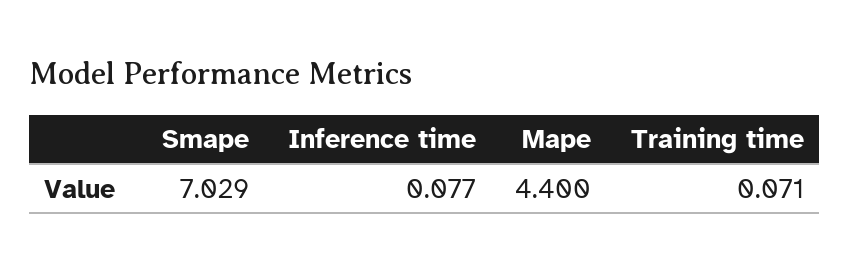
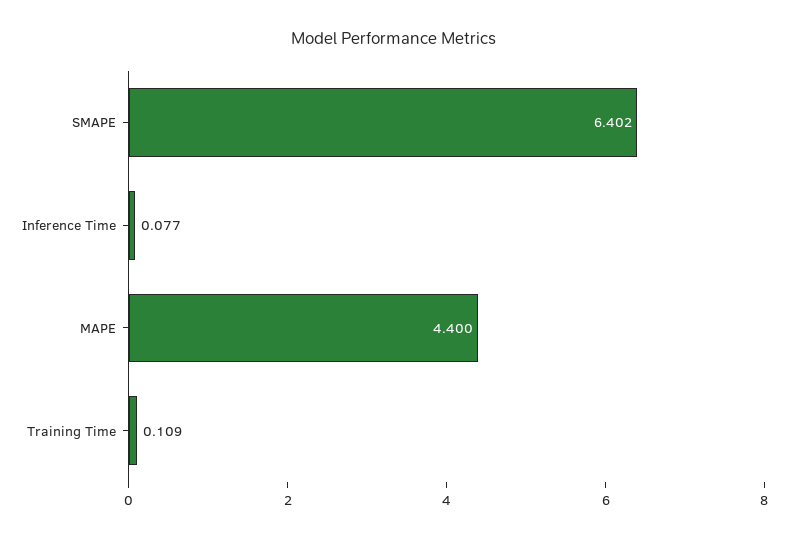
Smape: 7.029 -> 6.402
Training time: 0.071 -> 0.109

